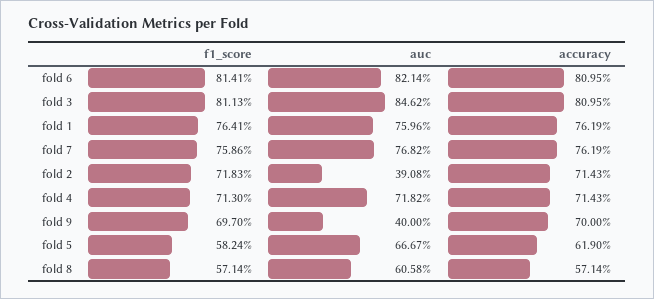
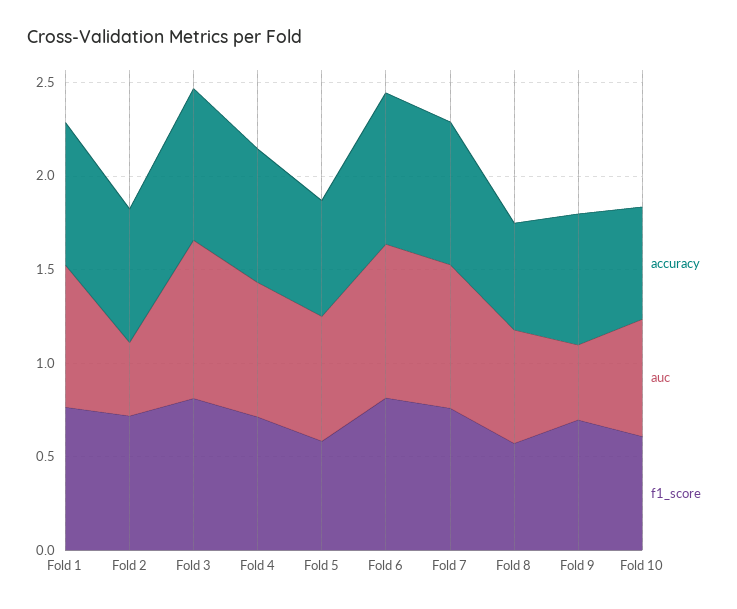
accuracy, Fold 10: none -> 0.6
auc, Fold 10: none -> 0.6
f1_score, Fold 10: none -> 0.6

